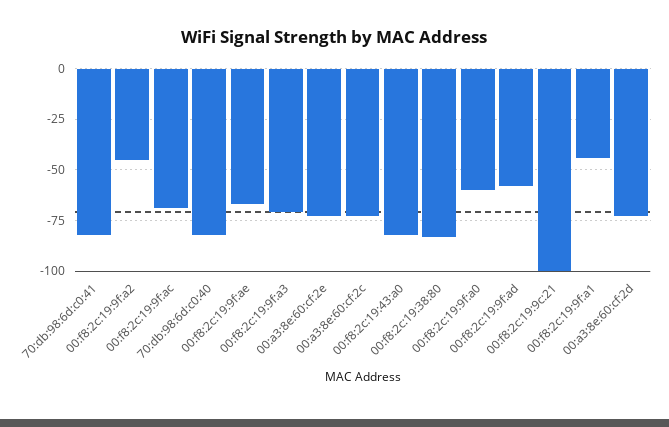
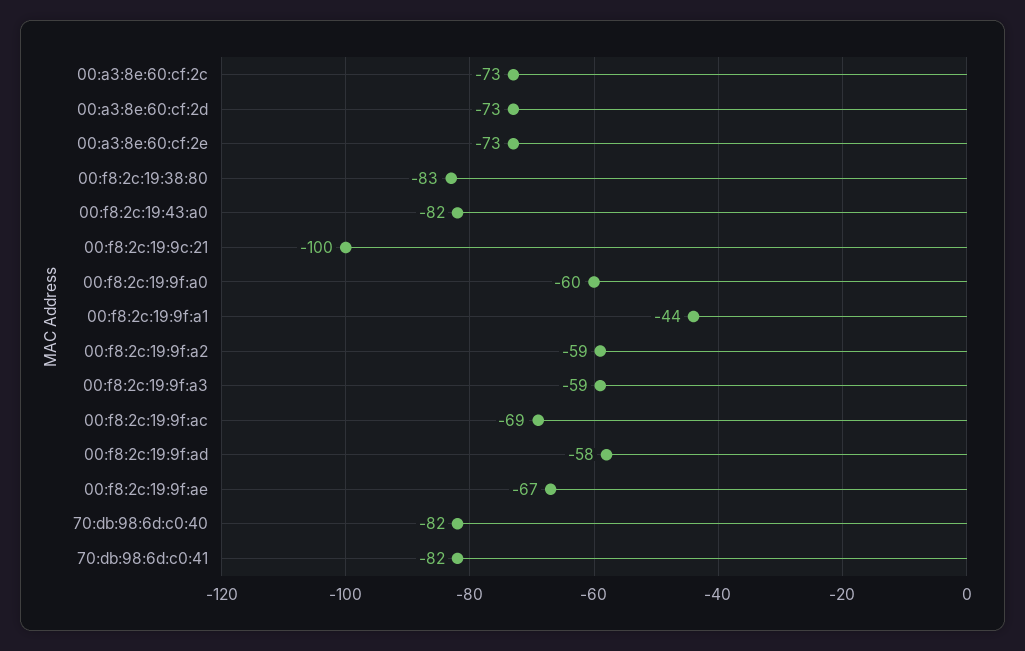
00:f8:2c:19:9f:a2: -45 -> -59
00:f8:2c:19:9f:a3: -70 -> -59

